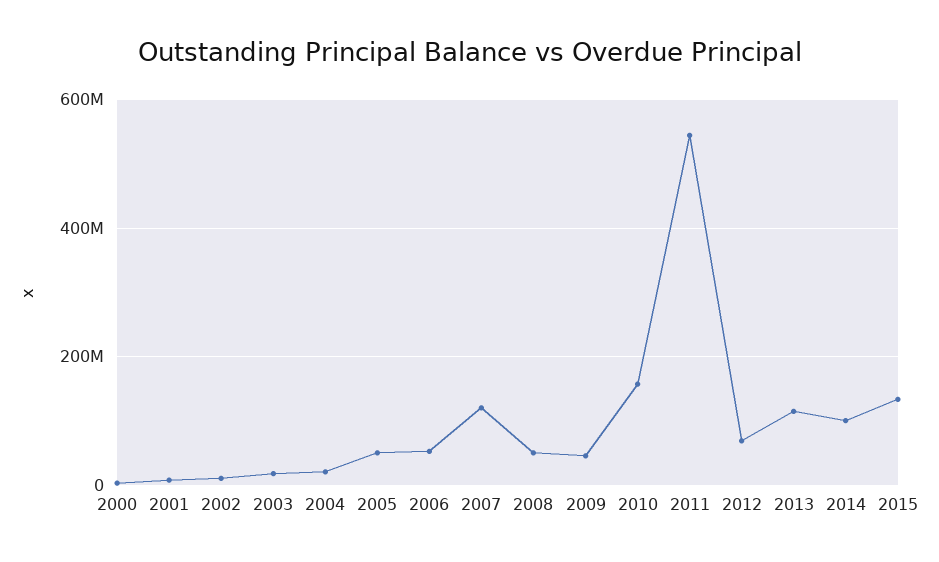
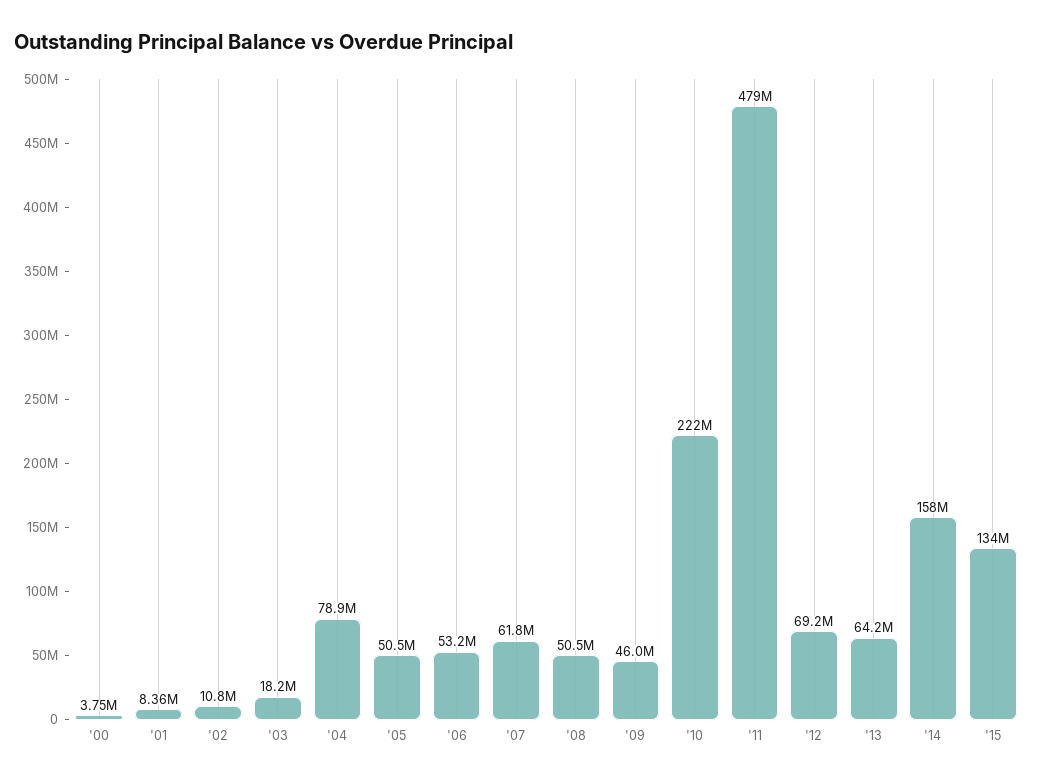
2004: 20000000 -> 78900000
2007: 120000000 -> 61800000
2010: 160000000 -> 222000000
2011: 540000000 -> 479000000
2013: 120000000 -> 64200000
2014: 100000000 -> 158000000

